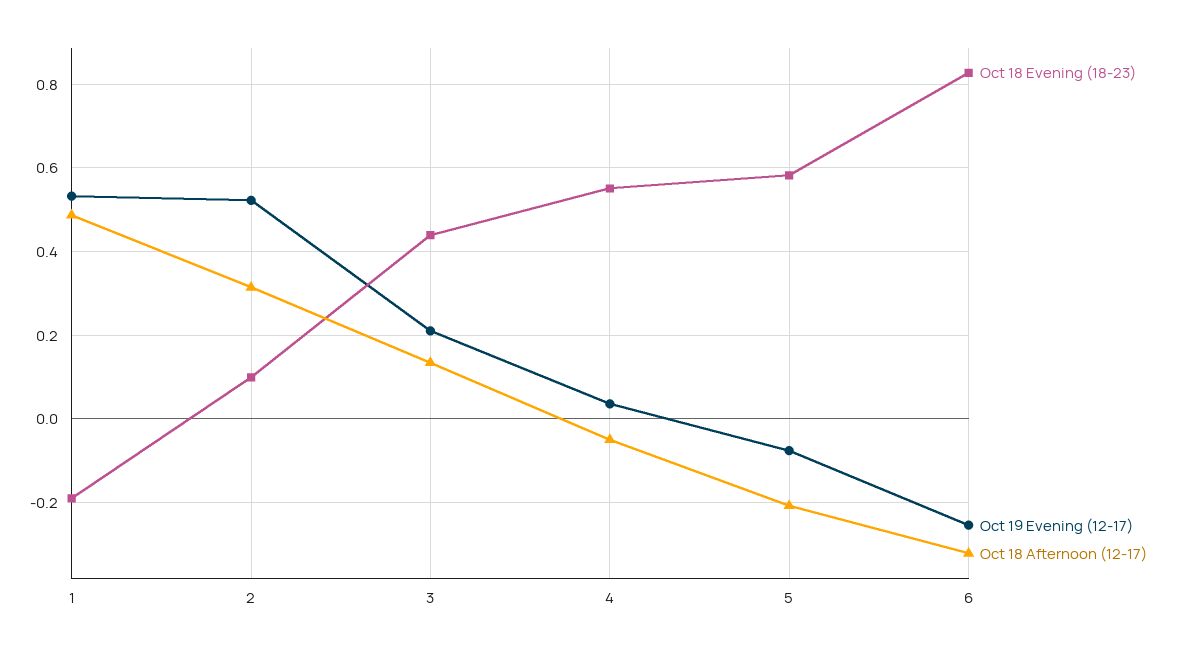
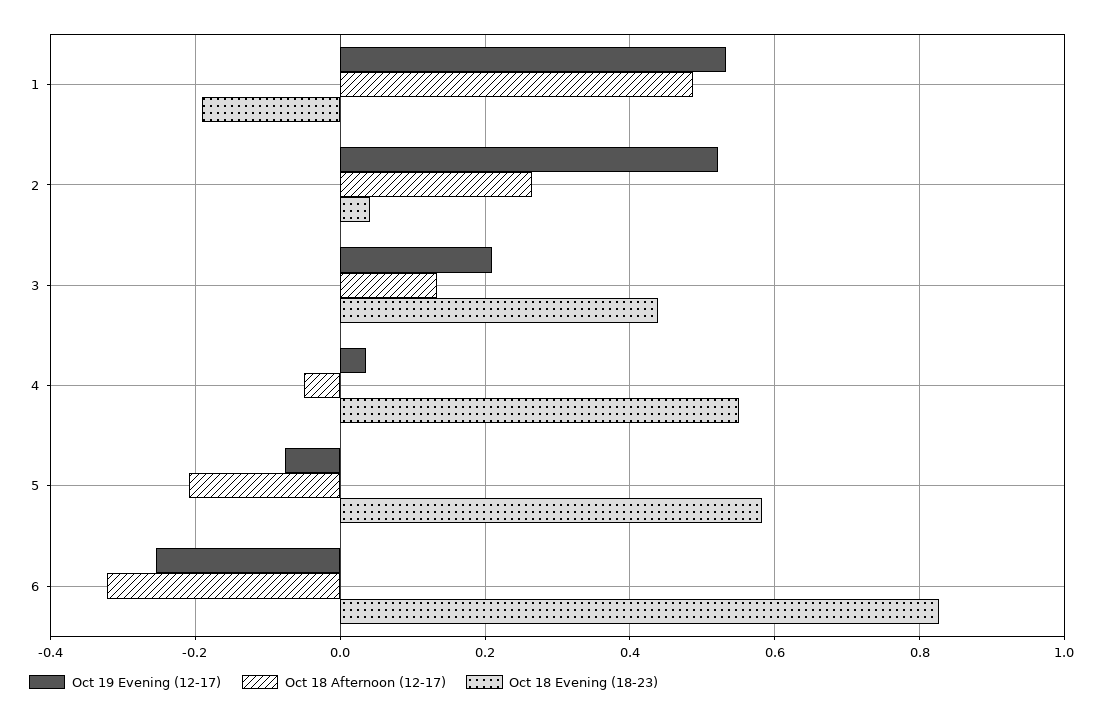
Oct 18 Evening (18-23), 2: 0.1 -> 0.04
Oct 18 Afternoon (12-17), 2: 0.32 -> 0.26

